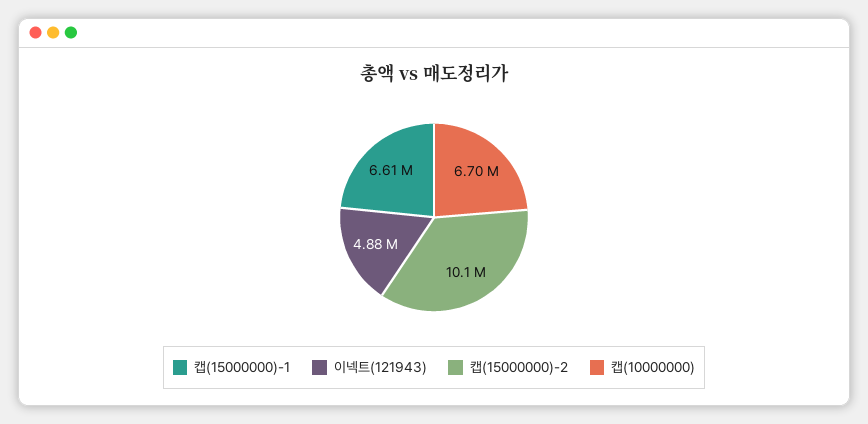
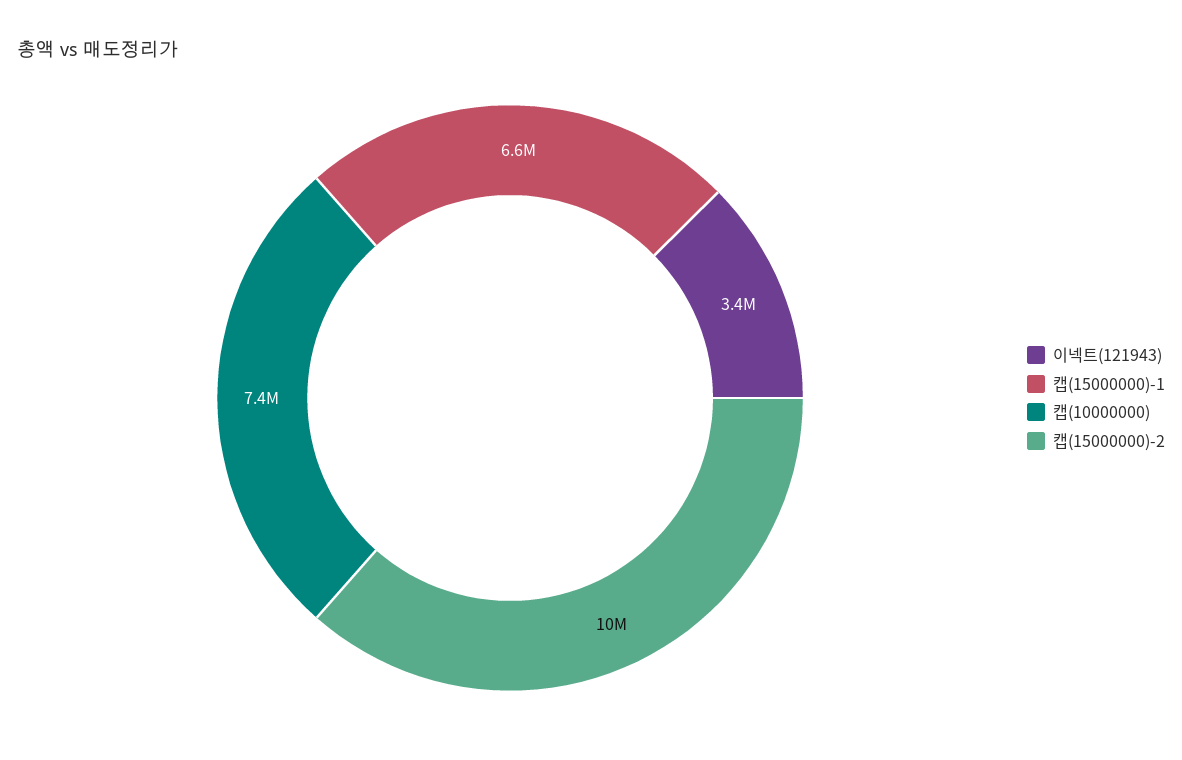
이넥트(121943): 4880000 -> 3400000
캡(10000000): 6700000 -> 7400000

